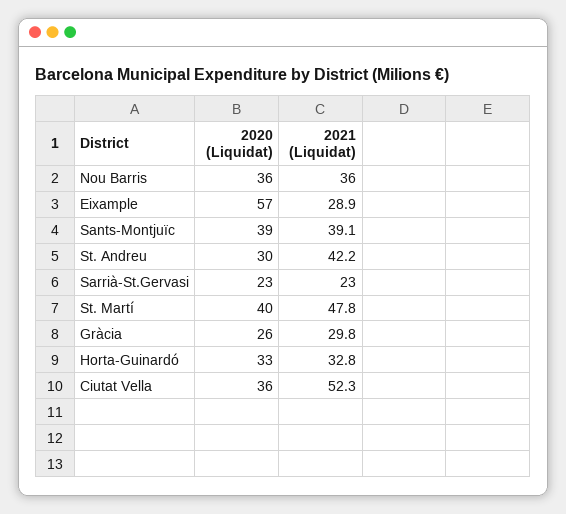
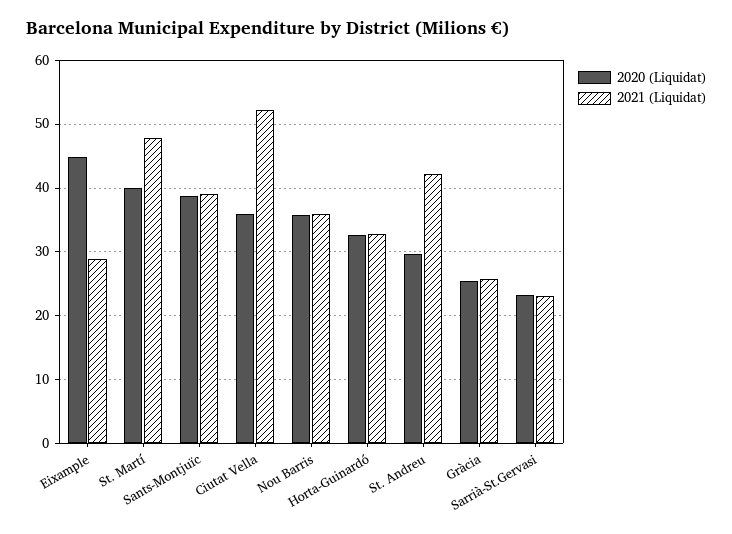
2020 (Liquidat), Eixample: 57 -> 45
2021 (Liquidat), Gràcia: 29.8 -> 26

